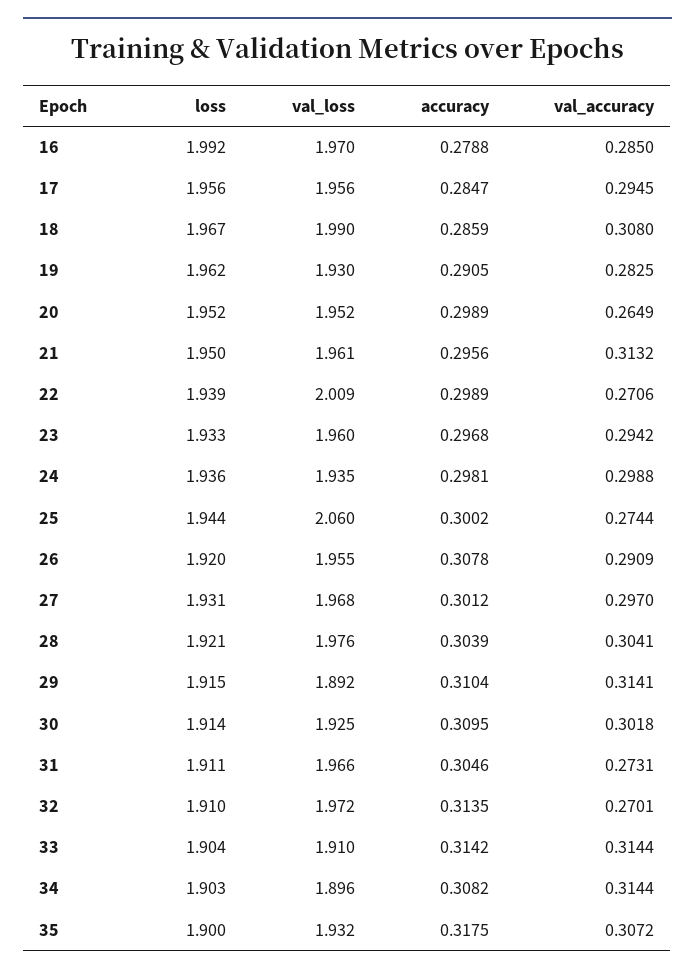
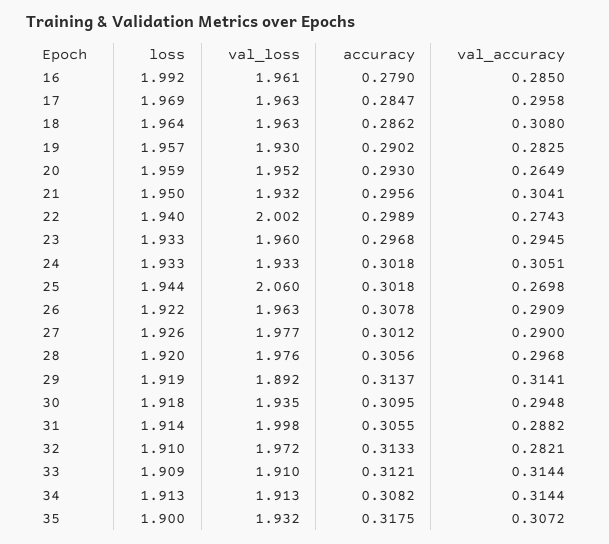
val_loss, 16: 1.97 -> 1.961
accuracy, 16: 0.2788 -> 0.279
loss, 17: 1.956 -> 1.969
val_loss, 17: 1.956 -> 1.963
val_accuracy, 17: 0.2945 -> 0.2958
loss, 18: 1.967 -> 1.964
val_loss, 18: 1.99 -> 1.963
accuracy, 18: 0.2859 -> 0.2862
loss, 19: 1.962 -> 1.957
accuracy, 19: 0.2905 -> 0.2902
loss, 20: 1.952 -> 1.959
accuracy, 20: 0.2989 -> 0.293
val_loss, 21: 1.961 -> 1.932
val_accuracy, 21: 0.3132 -> 0.3041
loss, 22: 1.939 -> 1.94
val_loss, 22: 2.009 -> 2.002
val_accuracy, 22: 0.2706 -> 0.2743
val_accuracy, 23: 0.2942 -> 0.2945
loss, 24: 1.936 -> 1.933
val_loss, 24: 1.935 -> 1.933
accuracy, 24: 0.2981 -> 0.3018
val_accuracy, 24: 0.2988 -> 0.3051
accuracy, 25: 0.3002 -> 0.3018
val_accuracy, 25: 0.2744 -> 0.2698
loss, 26: 1.92 -> 1.922
val_loss, 26: 1.955 -> 1.963
loss, 27: 1.931 -> 1.926
val_loss, 27: 1.968 -> 1.977
val_accuracy, 27: 0.297 -> 0.29
loss, 28: 1.921 -> 1.92
accuracy, 28: 0.3039 -> 0.3056
val_accuracy, 28: 0.3041 -> 0.2968
loss, 29: 1.915 -> 1.919
accuracy, 29: 0.3104 -> 0.3137
loss, 30: 1.914 -> 1.918
val_loss, 30: 1.925 -> 1.935
val_accuracy, 30: 0.3018 -> 0.2948
loss, 31: 1.911 -> 1.914
val_loss, 31: 1.966 -> 1.998
accuracy, 31: 0.3046 -> 0.3055
val_accuracy, 31: 0.2731 -> 0.2882
accuracy, 32: 0.3135 -> 0.3133
val_accuracy, 32: 0.2701 -> 0.2821
loss, 33: 1.904 -> 1.909
accuracy, 33: 0.3142 -> 0.3121
loss, 34: 1.903 -> 1.913
val_loss, 34: 1.896 -> 1.913

